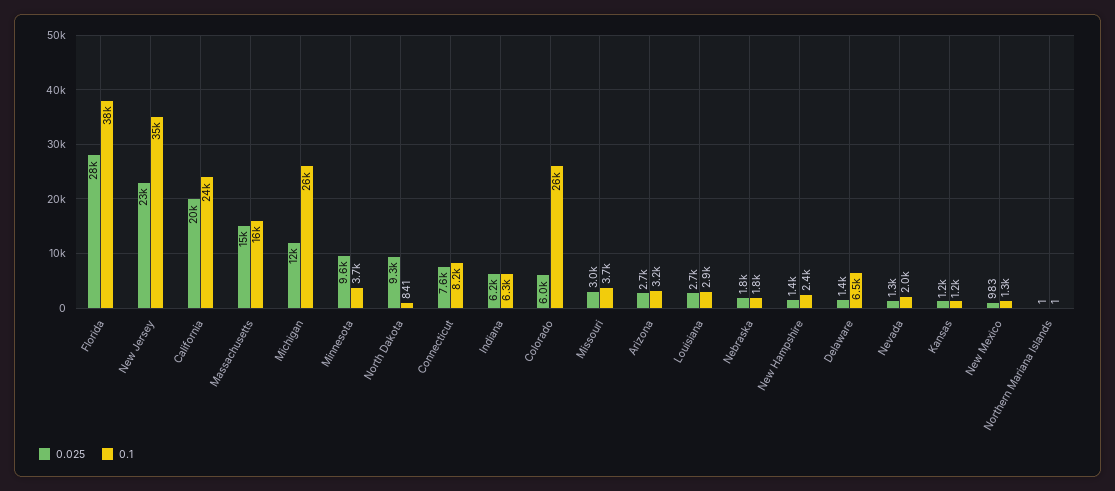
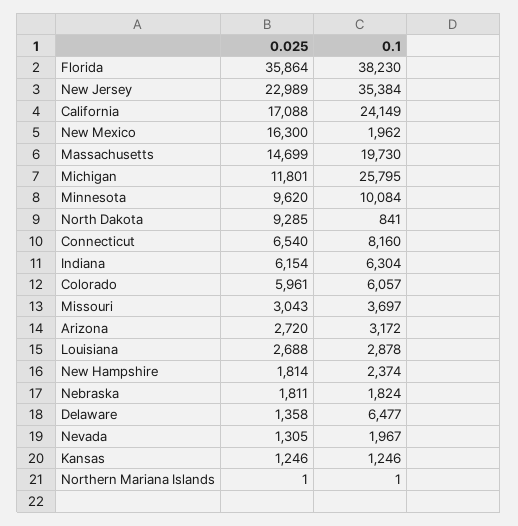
0.025, Florida: 28000 -> 35864
0.025, California: 20000 -> 17088
0.1, Massachusetts: 16000 -> 19730
0.1, Minnesota: 3700 -> 10084
0.025, Connecticut: 7600 -> 6540
0.1, Colorado: 26000 -> 6057
0.025, New Hampshire: 1400 -> 1814
0.025, New Mexico: 983 -> 16300
0.1, New Mexico: 1300 -> 1962

